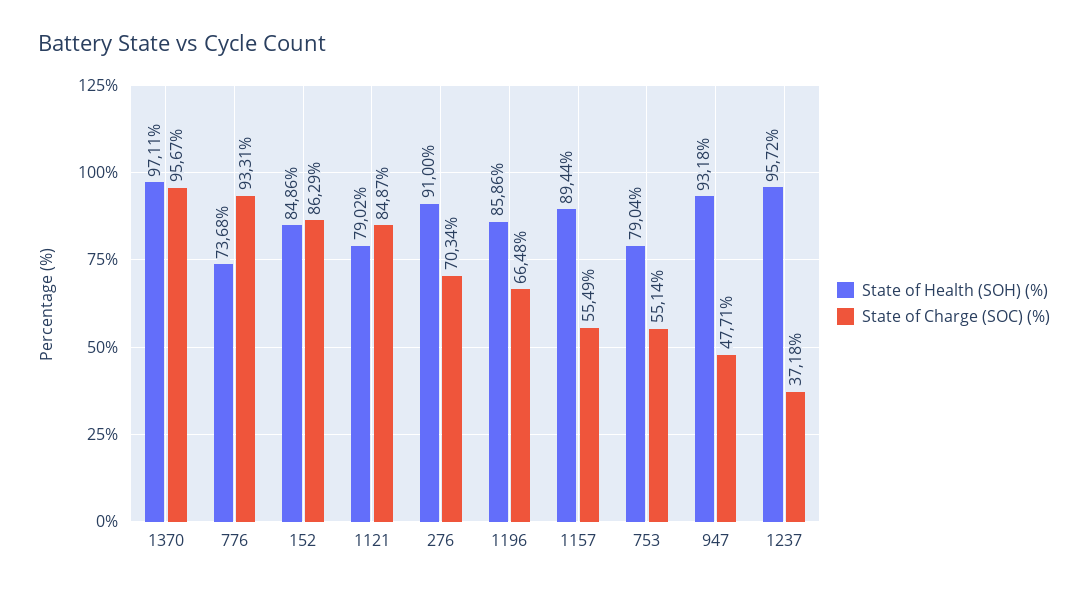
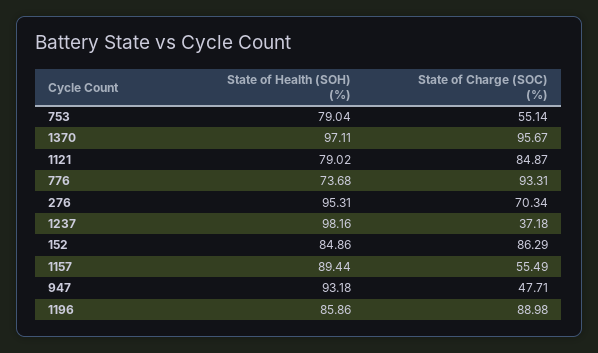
State of Health (SOH) (%), 276: 91 -> 95.31
State of Charge (SOC) (%), 1196: 66.48 -> 88.98
State of Health (SOH) (%), 1237: 95.72 -> 98.16

